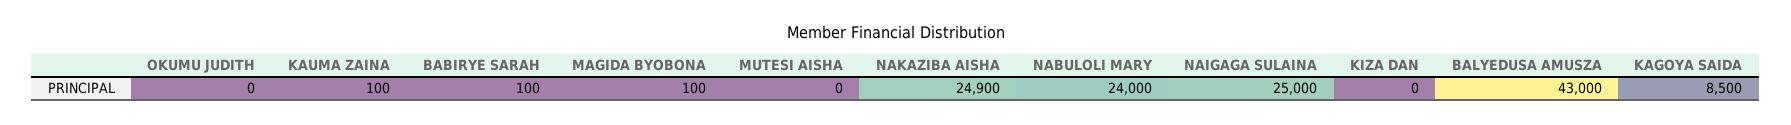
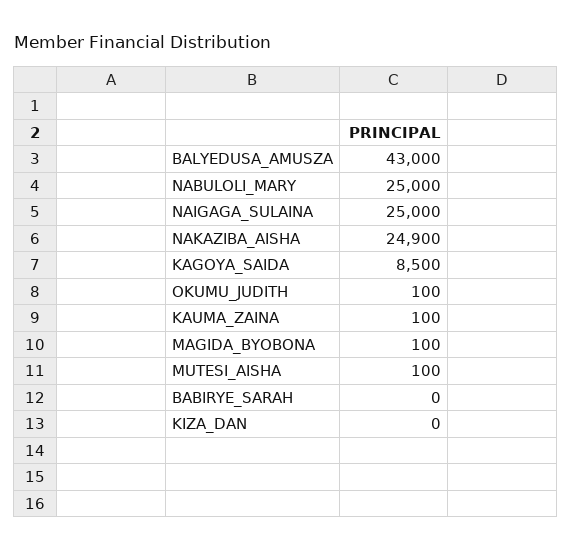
OKUMU JUDITH: 0 -> 100
BABIRYE SARAH: 100 -> 0
MUTESI AISHA: 0 -> 100
NABULOLI MARY: 24000 -> 25000

